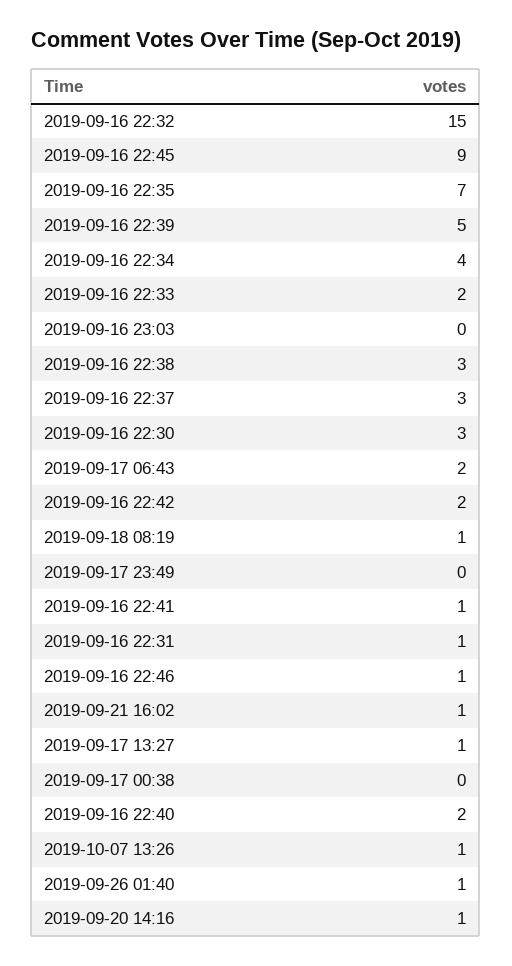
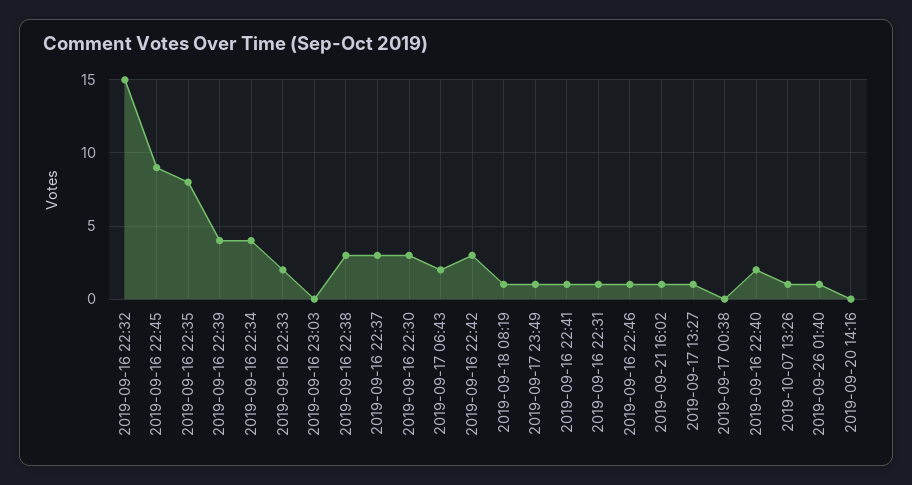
2019-09-16 22:35: 7 -> 8
2019-09-16 22:39: 5 -> 4
2019-09-16 22:42: 2 -> 3
2019-09-17 23:49: 0 -> 1
2019-09-20 14:16: 1 -> 0

